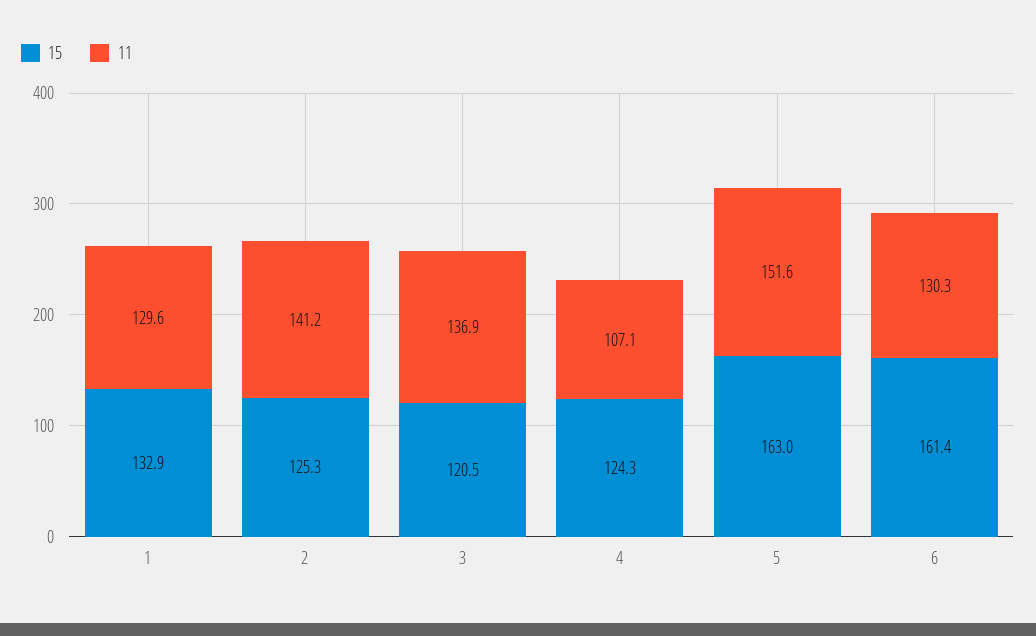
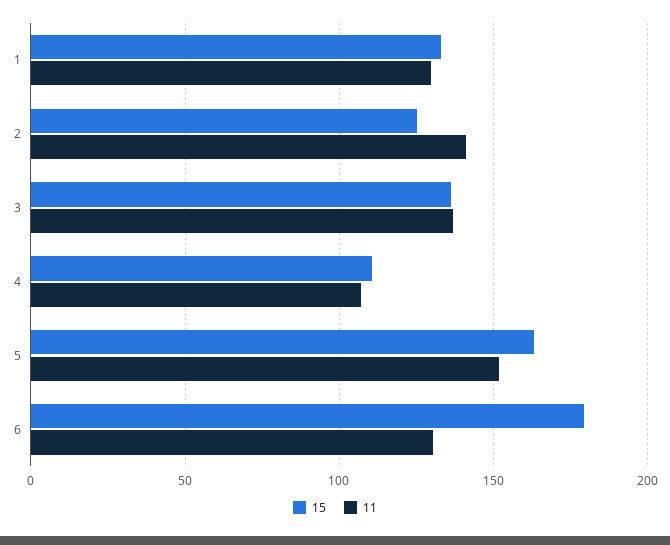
15, 3: 120.5 -> 135
15, 4: 124.3 -> 110
15, 6: 161.4 -> 180

